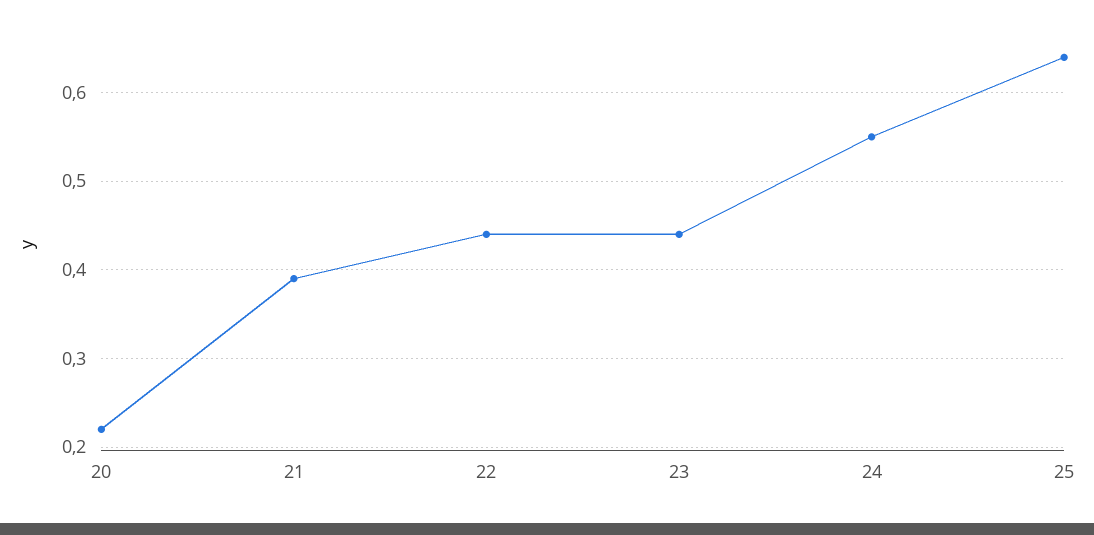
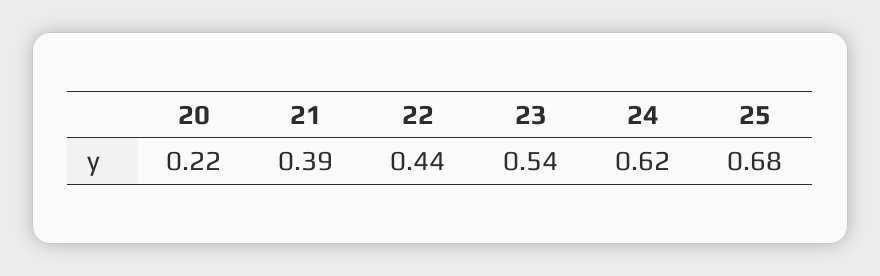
23: 0.44 -> 0.54
24: 0.55 -> 0.62
25: 0.64 -> 0.68

